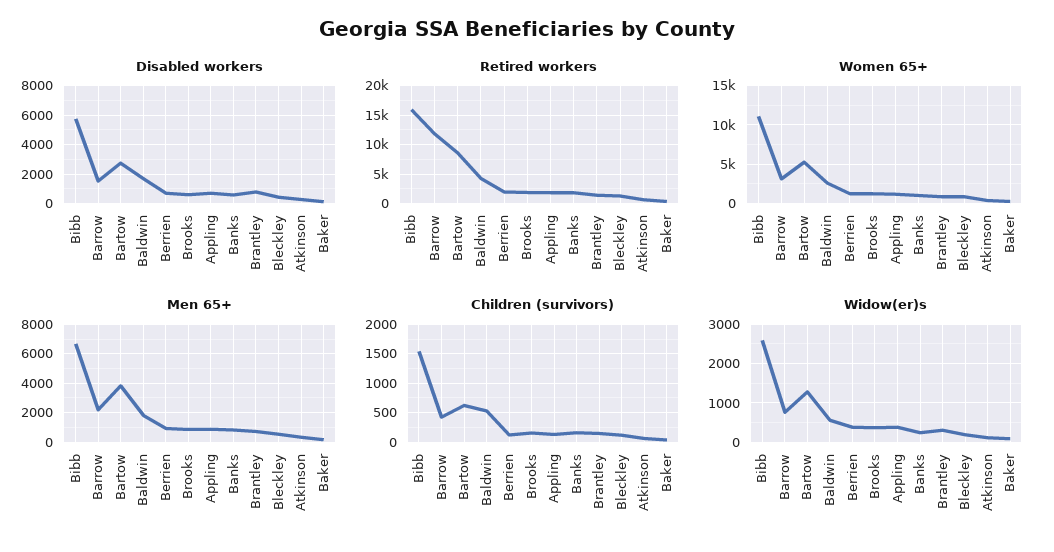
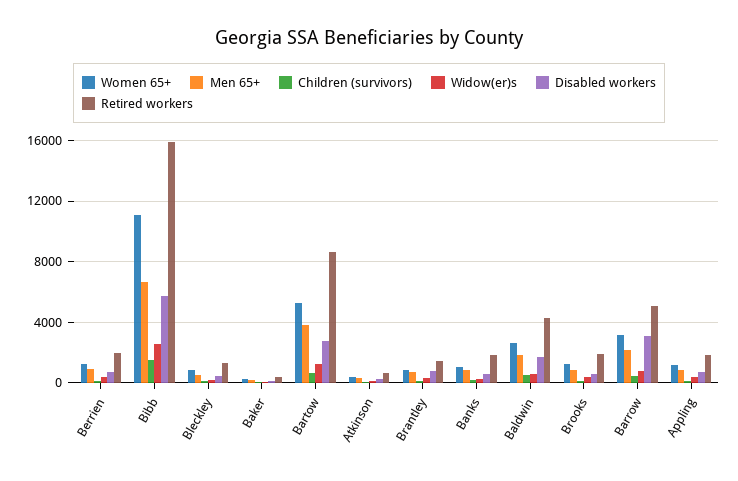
Disabled workers, Barrow: 1500 -> 3000
Retired workers, Barrow: 12500 -> 5000

